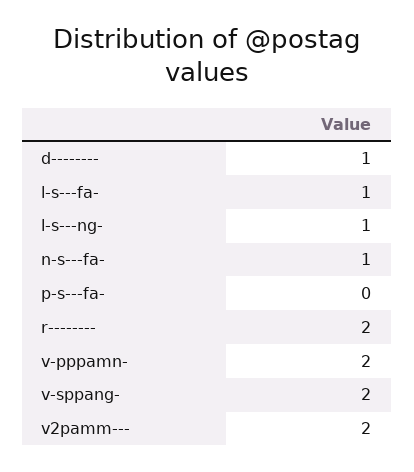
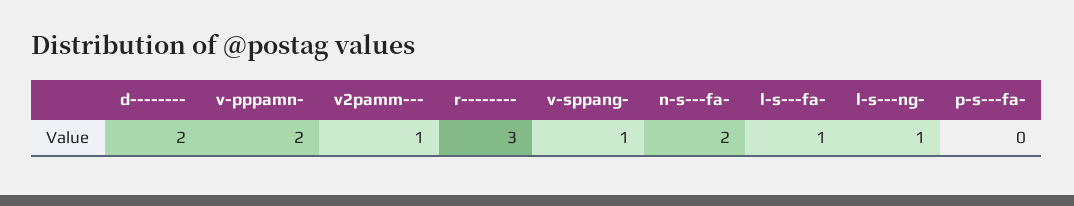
d--------: 1 -> 2
n-s---fa-: 1 -> 2
r--------: 2 -> 3
v-sppang-: 2 -> 1
v2pamm---: 2 -> 1

